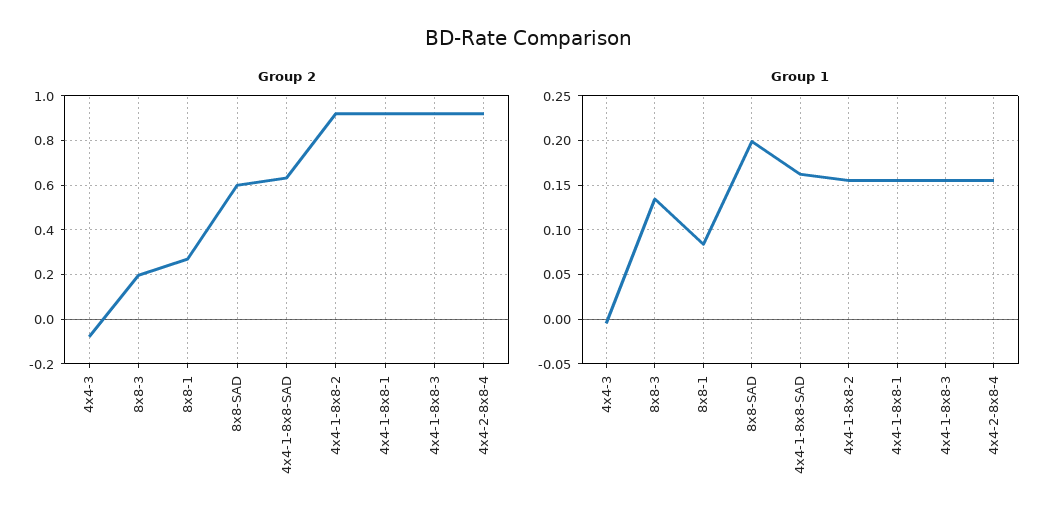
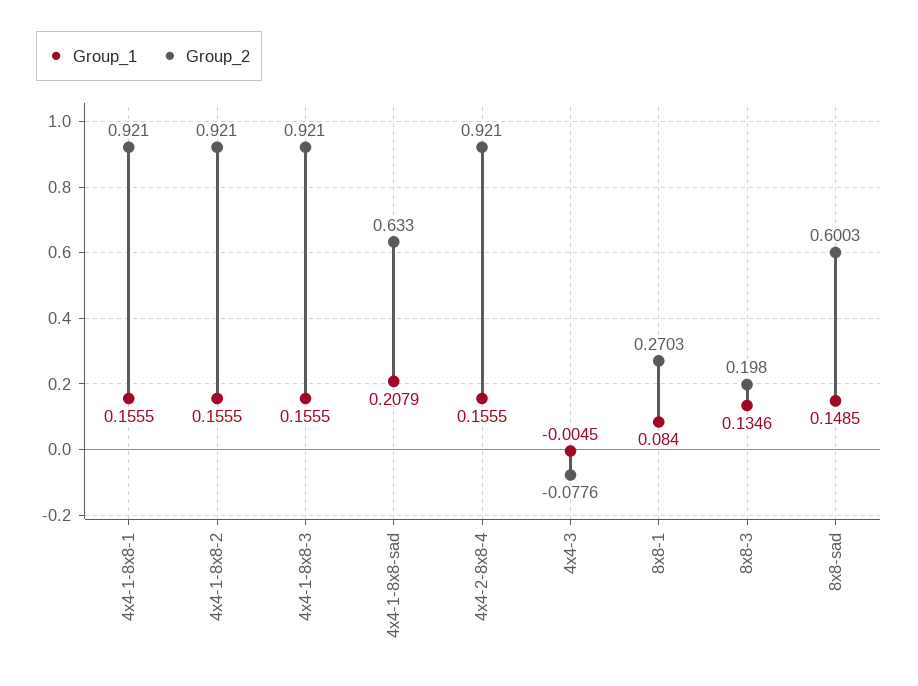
Group 1, 8x8-SAD: 0.2 -> 0.1485
Group 1, 4x4-1-8x8-SAD: 0.16 -> 0.2079

